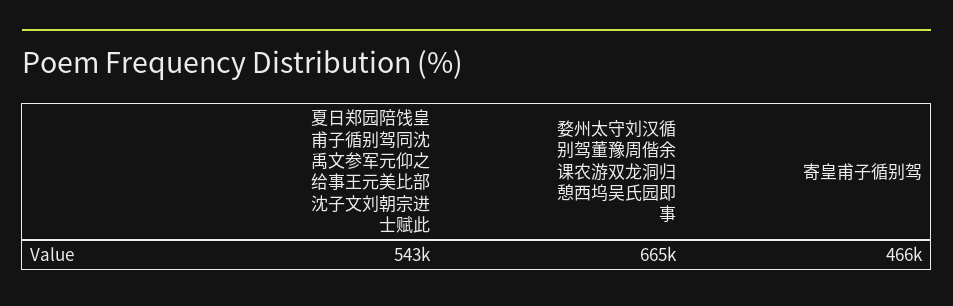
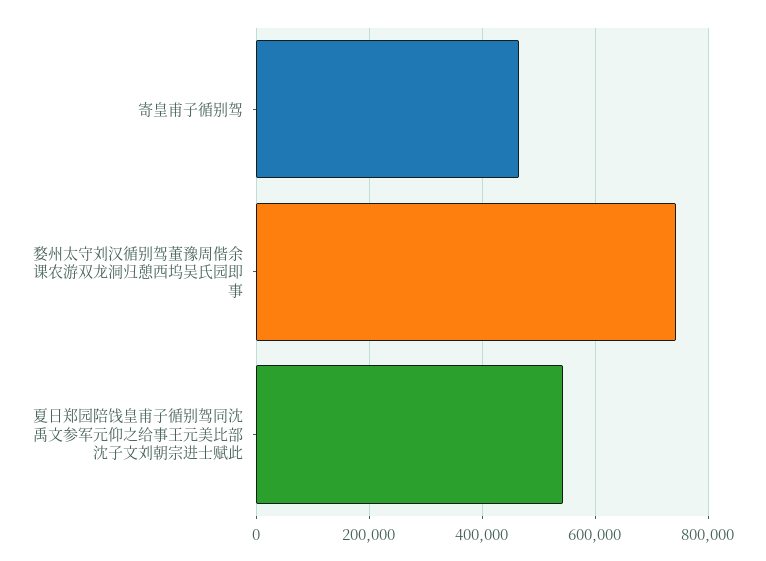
婺州太守刘汉循别驾董豫周偕余课农游双龙洞归憩西坞吴氏园即事: 665000 -> 740000

